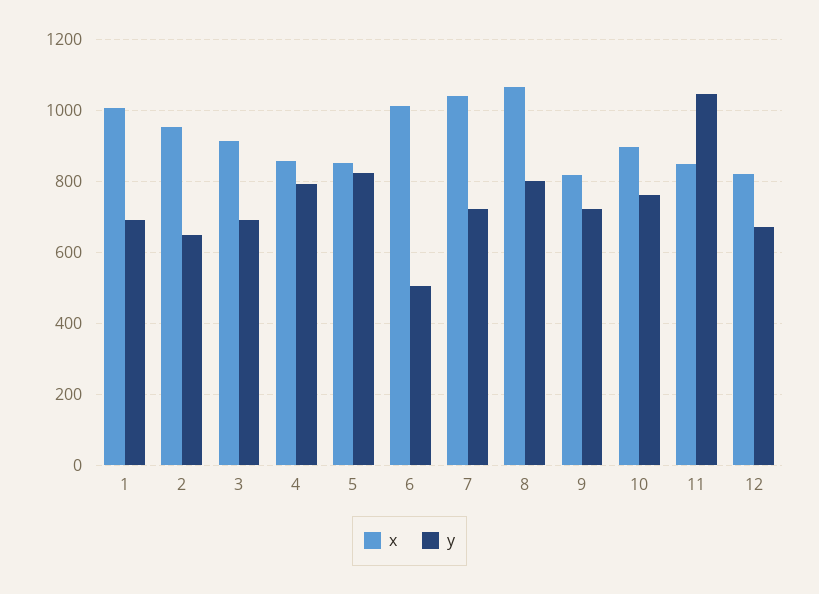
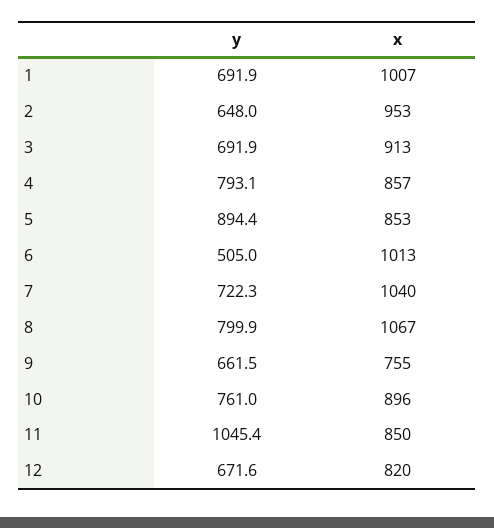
y, 5: 820 -> 894.4
x, 9: 820 -> 755
y, 9: 720 -> 661.5

